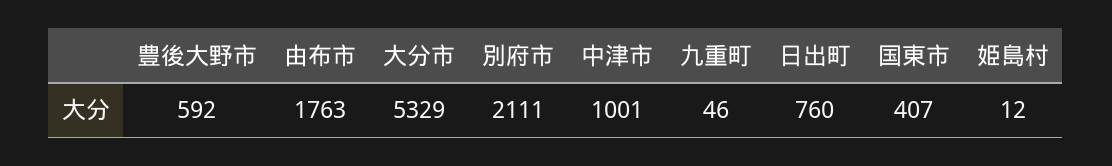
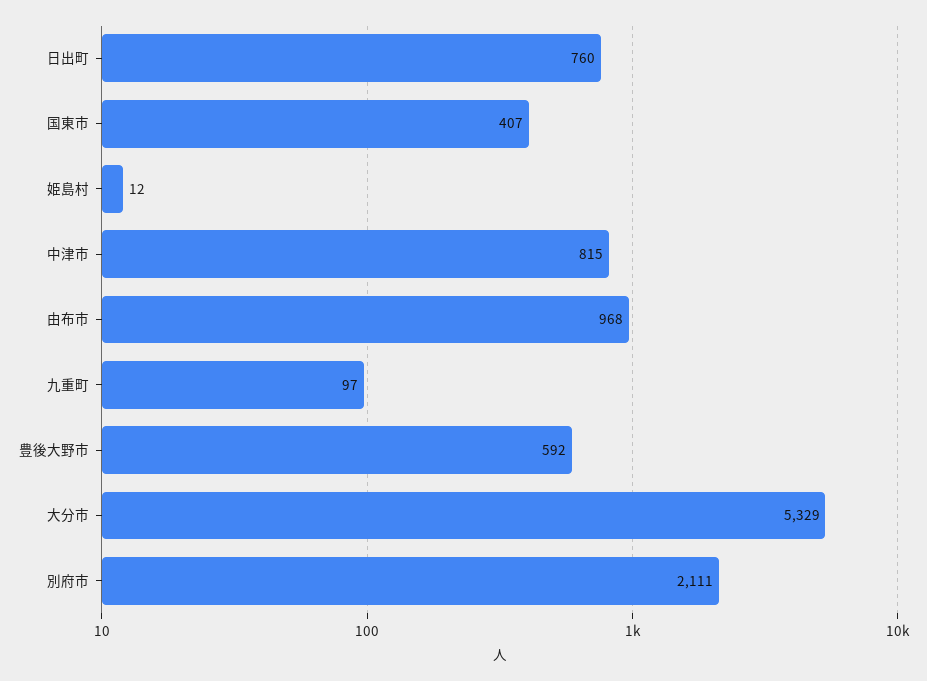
由布市: 1763 -> 968
中津市: 1001 -> 815
九重町: 46 -> 97

